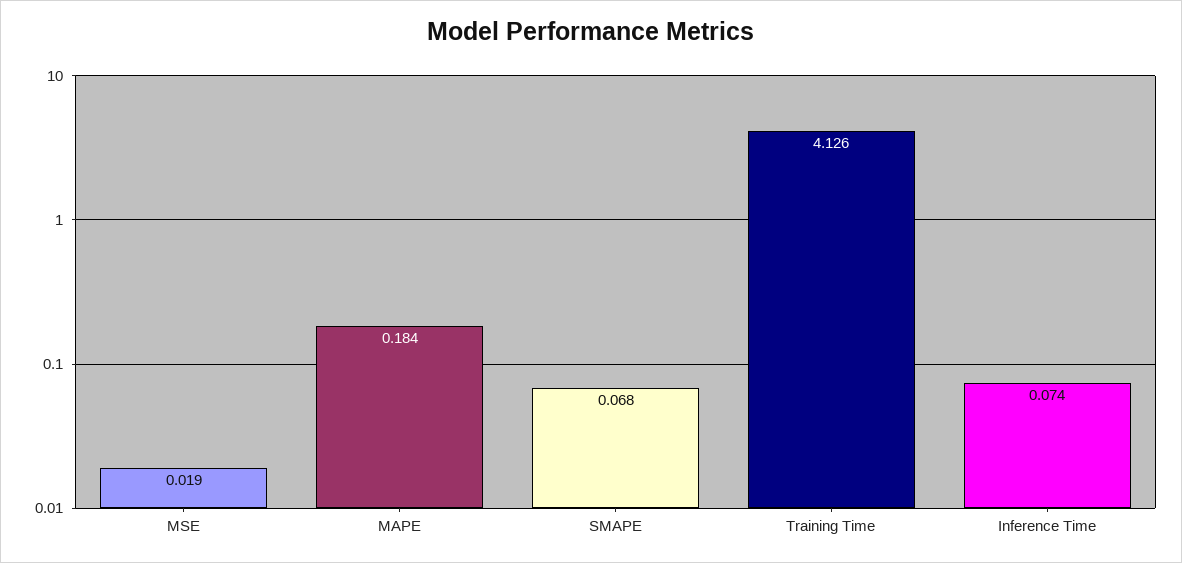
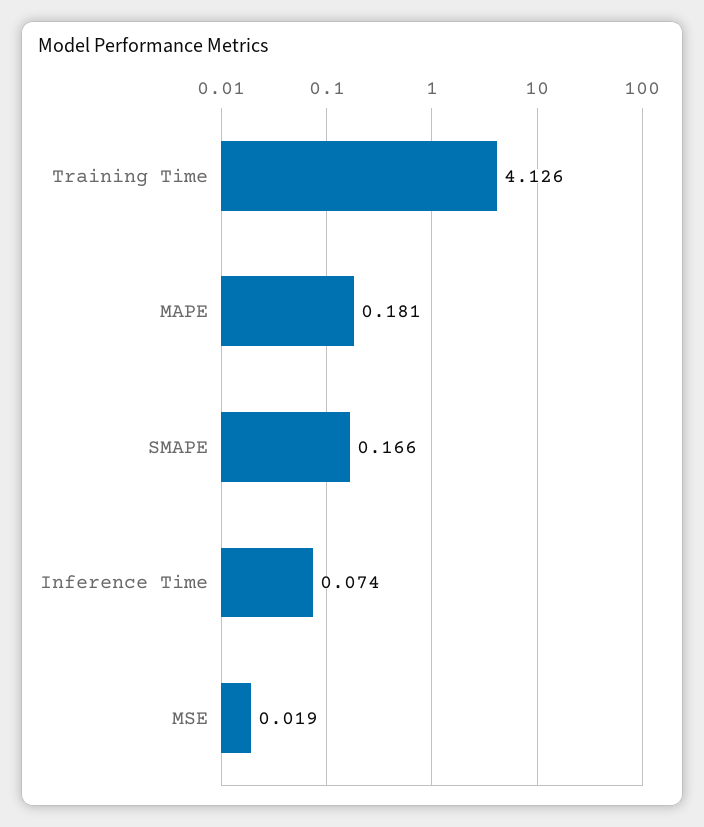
MAPE: 0.184 -> 0.181
SMAPE: 0.068 -> 0.166

